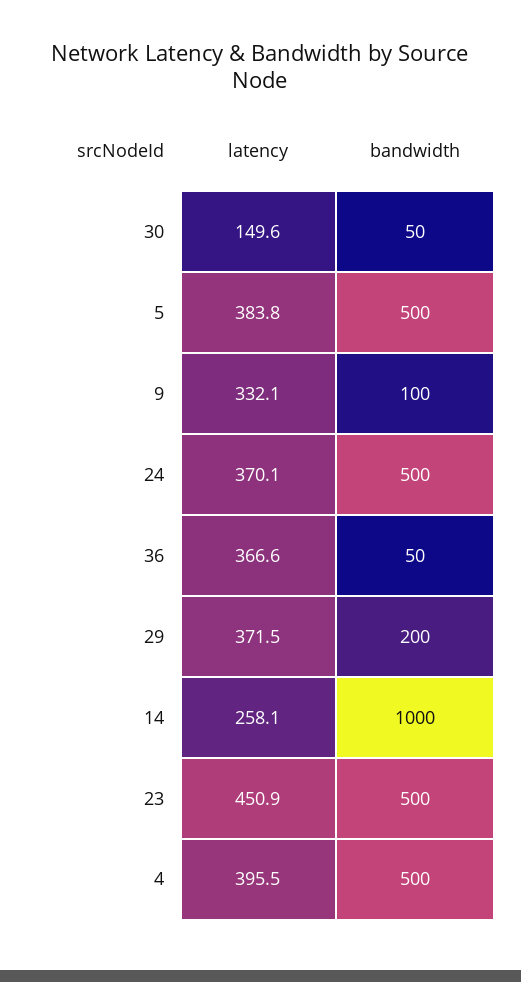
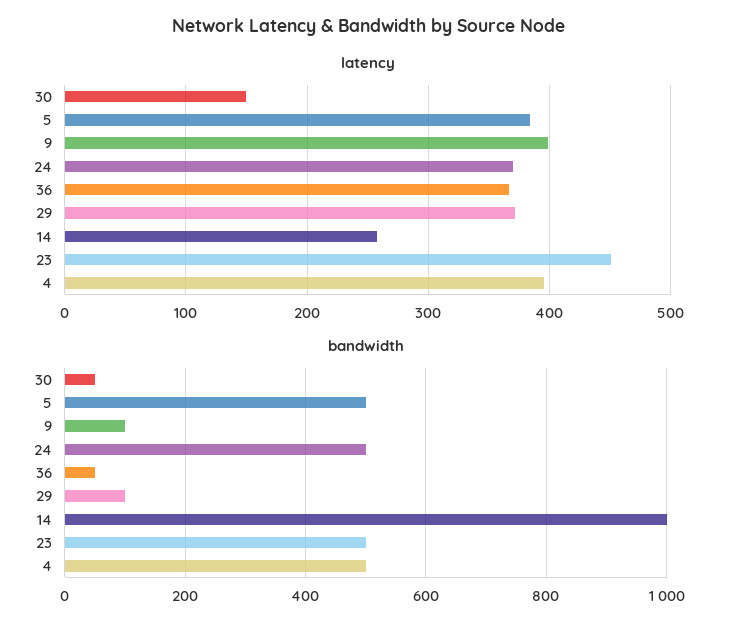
latency, 9: 332.1 -> 400
bandwidth, 29: 200 -> 100

